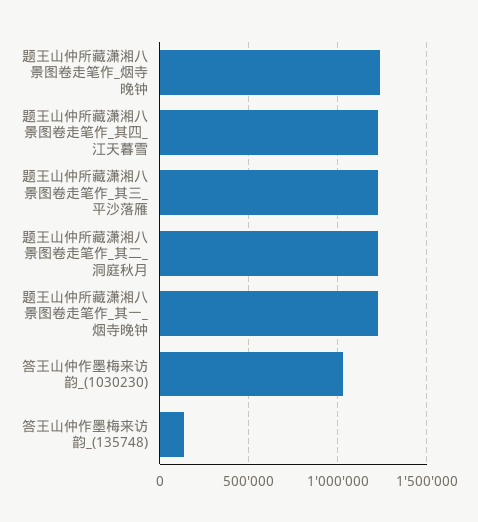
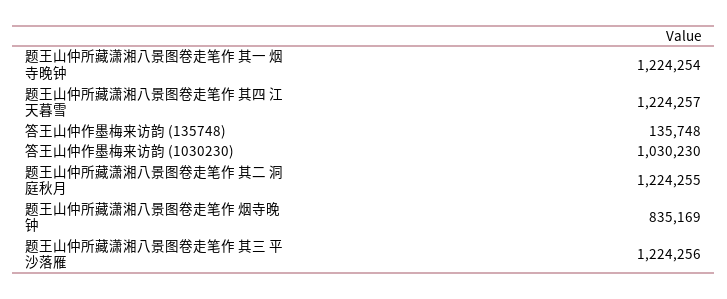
题王山仲所藏潇湘八景图卷走笔作_烟寺晚钟: 1250000 -> 835169

